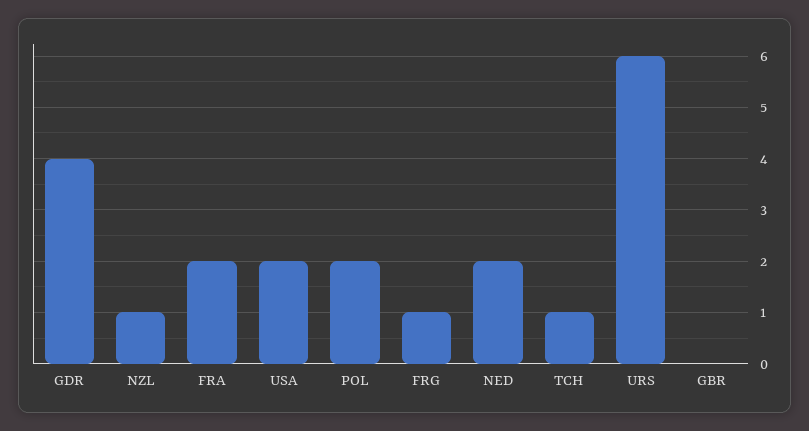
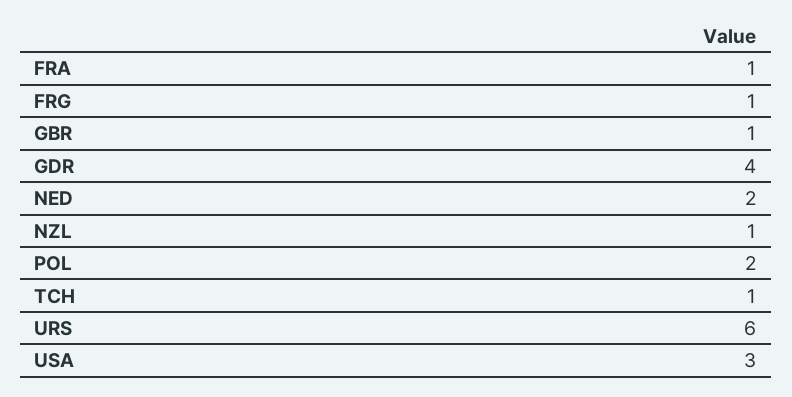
FRA: 2 -> 1
USA: 2 -> 3
GBR: 0 -> 1

